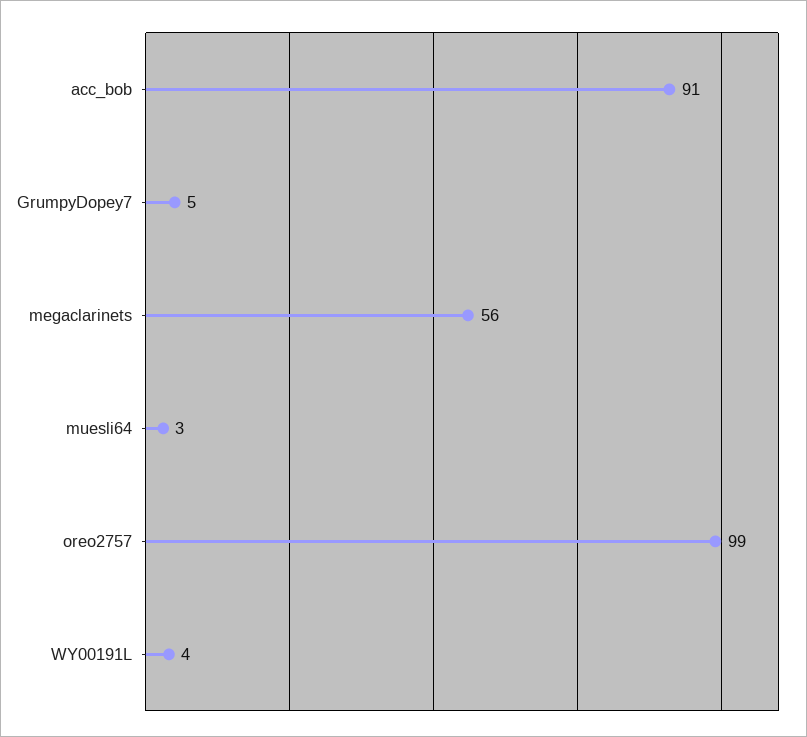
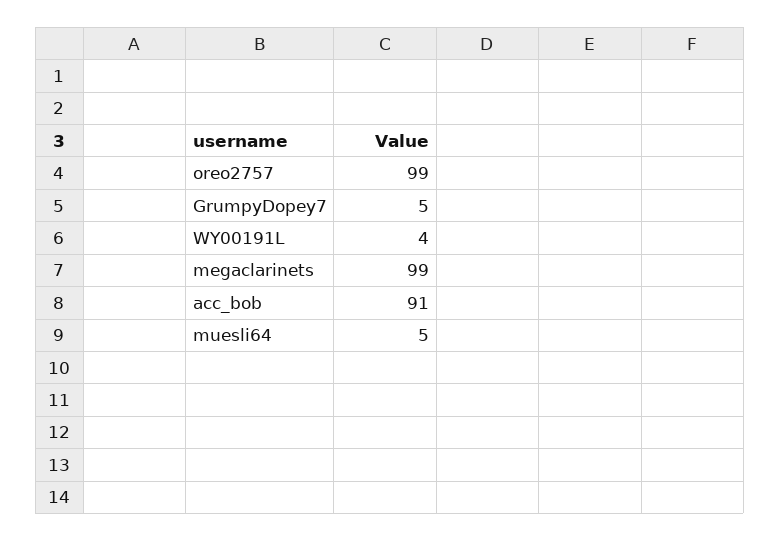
megaclarinets: 56 -> 99
muesli64: 3 -> 5

